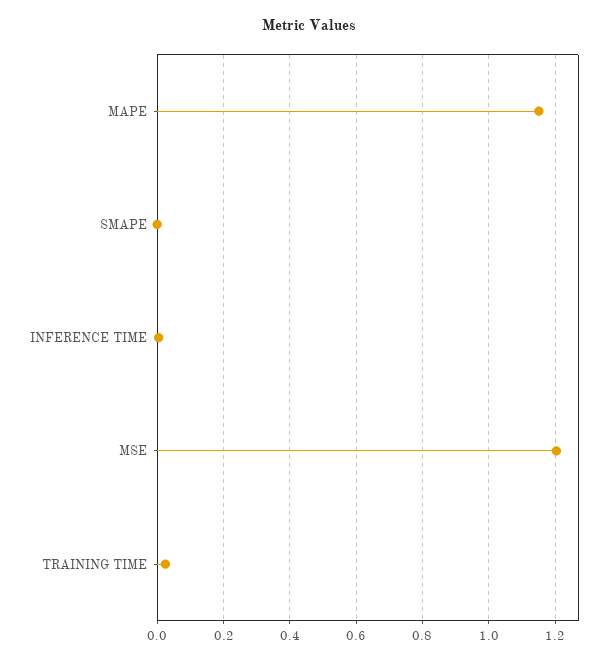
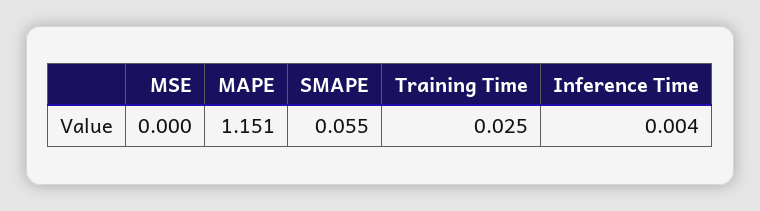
SMAPE: 0 -> 0.055
MSE: 1.2 -> 0

